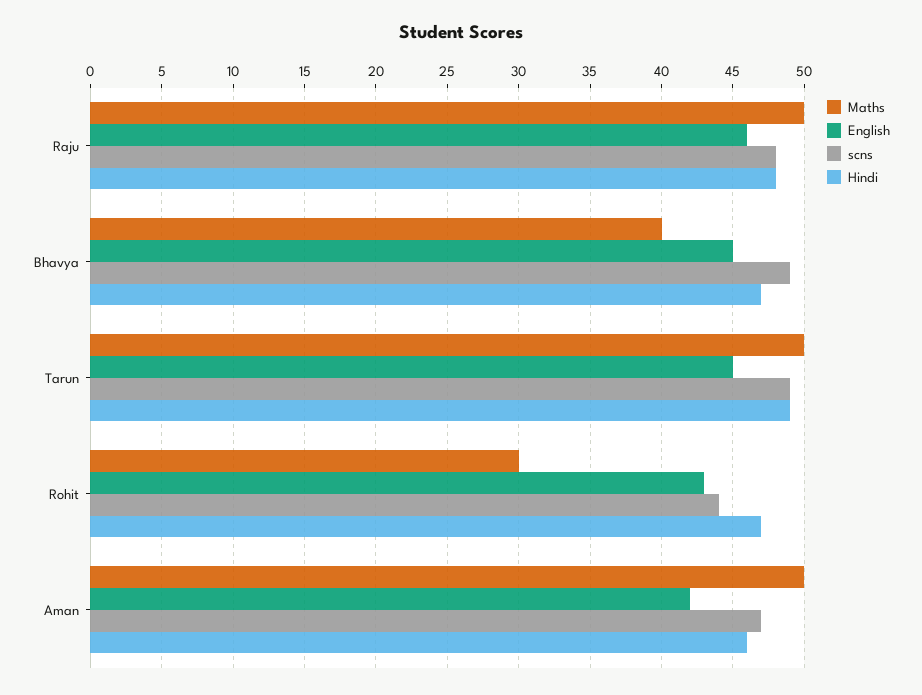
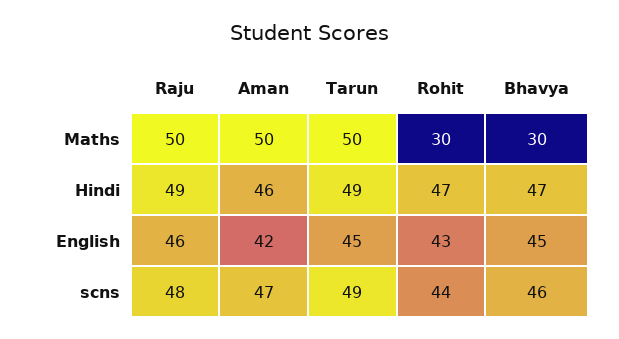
Hindi, Raju: 48 -> 49
Maths, Bhavya: 40 -> 30
scns, Bhavya: 49 -> 46

